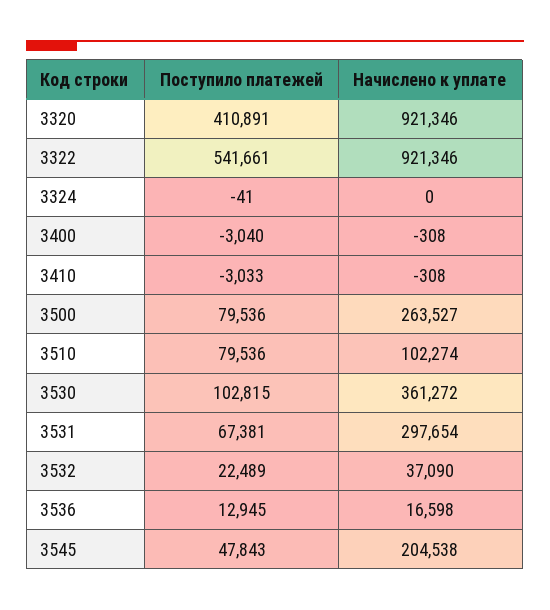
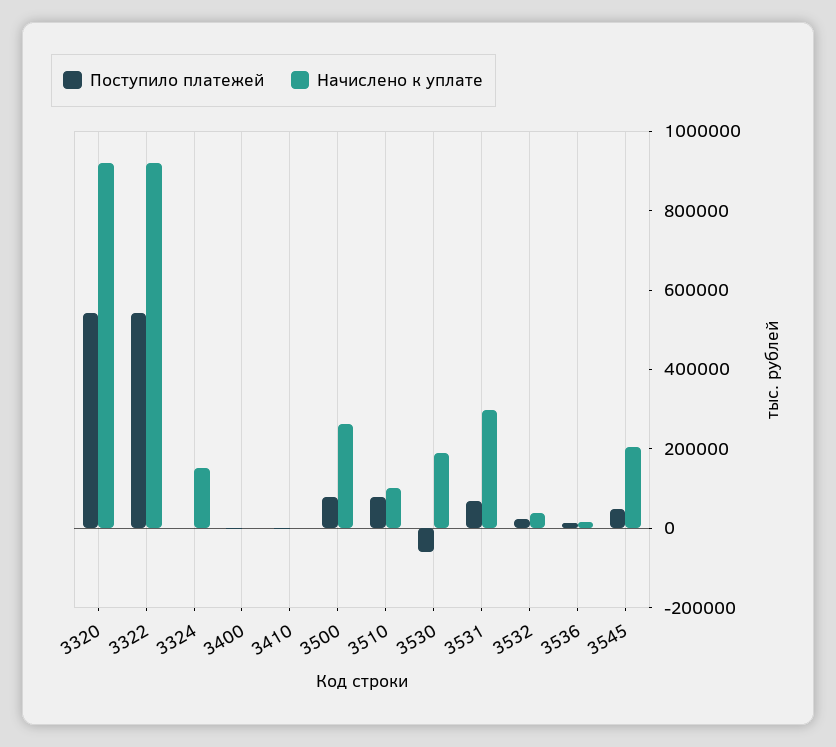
Поступило платежей, 3320: 410891 -> 550000
Начислено к уплате, 3324: 0 -> 150000
Поступило платежей, 3530: 102815 -> -50000
Начислено к уплате, 3530: 361272 -> 200000

